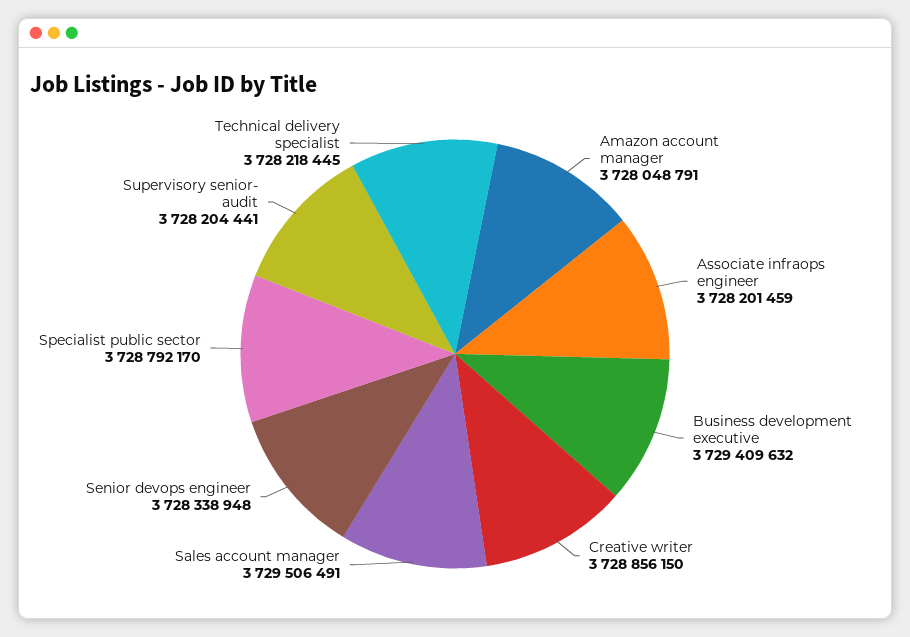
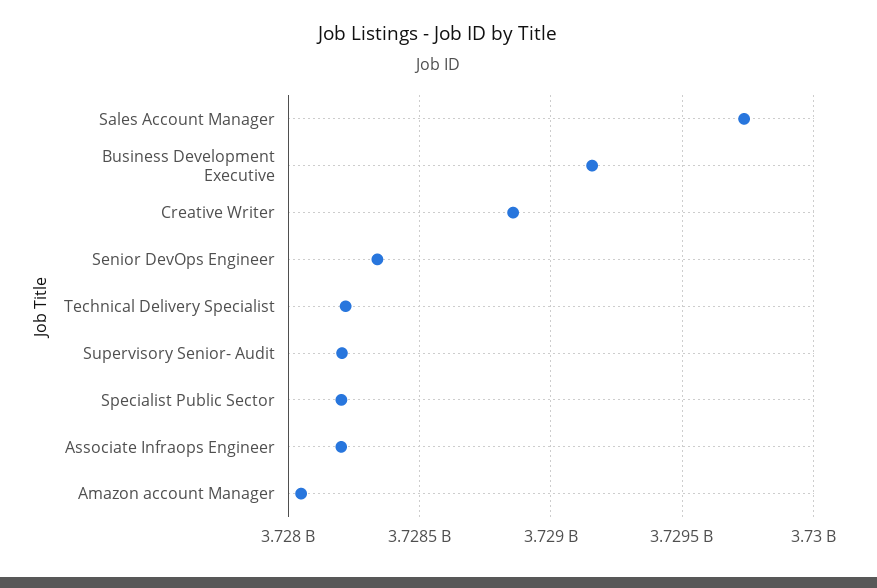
Business development executive: 3729409632 -> 3729150000
Sales account manager: 3729506491 -> 3729750000
Specialist public sector: 3728792170 -> 3728200000

